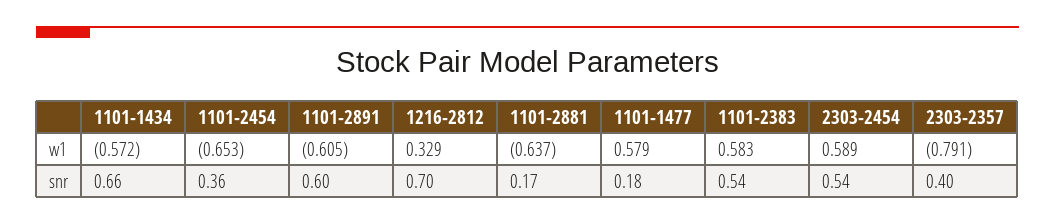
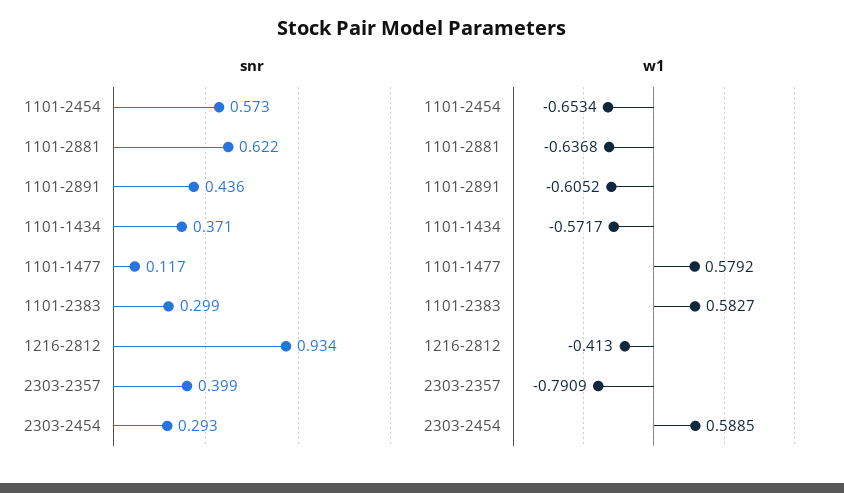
w1, 1216-2812: 0.329 -> -0.413
snr, 1101-1434: 0.66 -> 0.371
snr, 1101-2454: 0.36 -> 0.573
snr, 1101-2891: 0.6 -> 0.436
snr, 1216-2812: 0.7 -> 0.934
snr, 1101-2881: 0.17 -> 0.622
snr, 1101-1477: 0.18 -> 0.117
snr, 1101-2383: 0.54 -> 0.299
snr, 2303-2454: 0.54 -> 0.293

